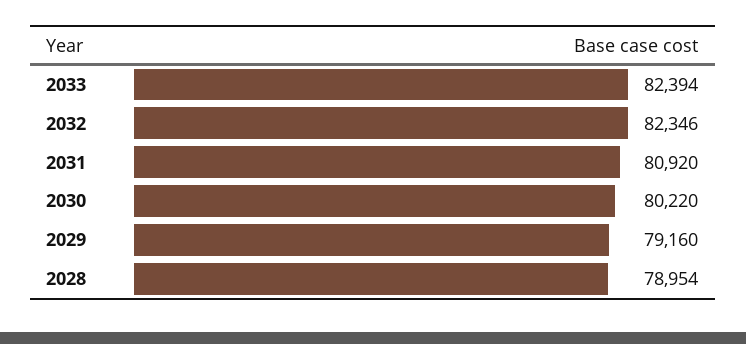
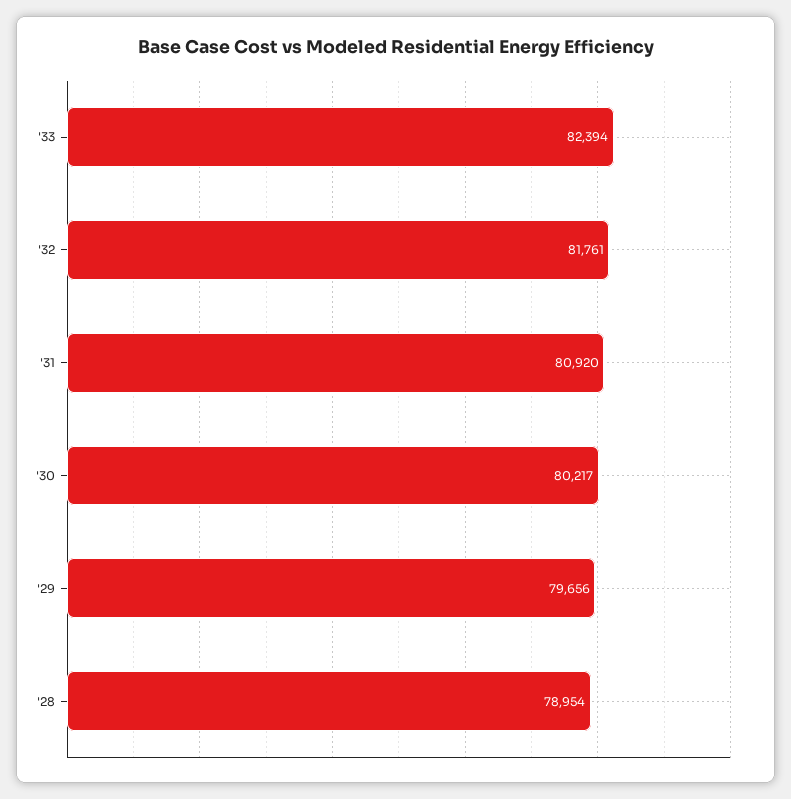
2032: 82346 -> 81761
2030: 80220 -> 80217
2029: 79160 -> 79656

